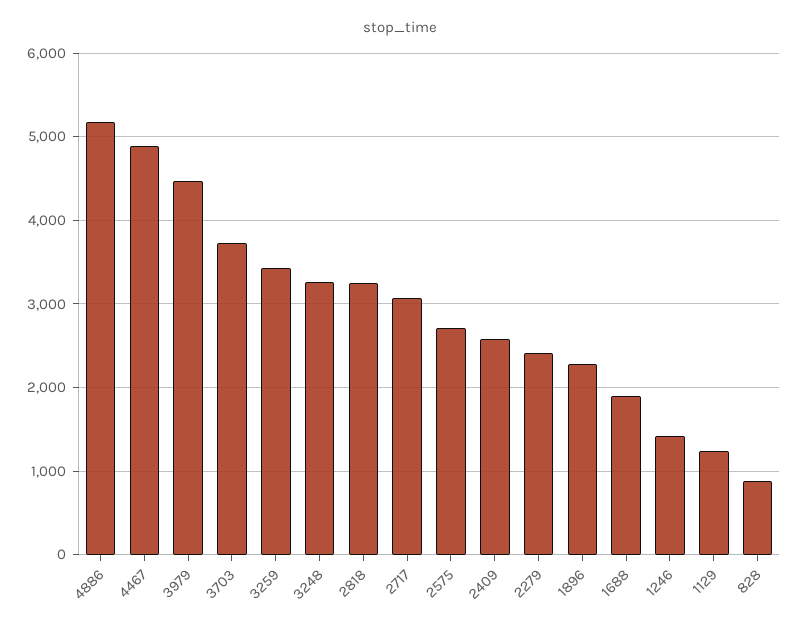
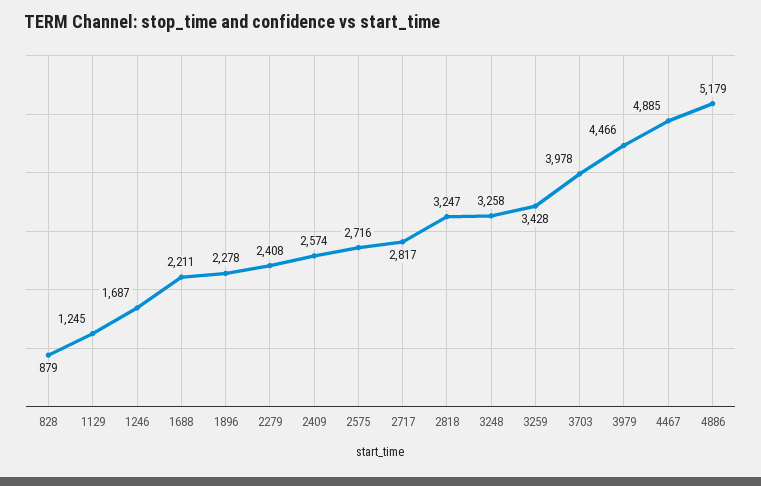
3703: 3700 -> 3978
2717: 3100 -> 2817
1688: 1900 -> 2211
1246: 1400 -> 1687

